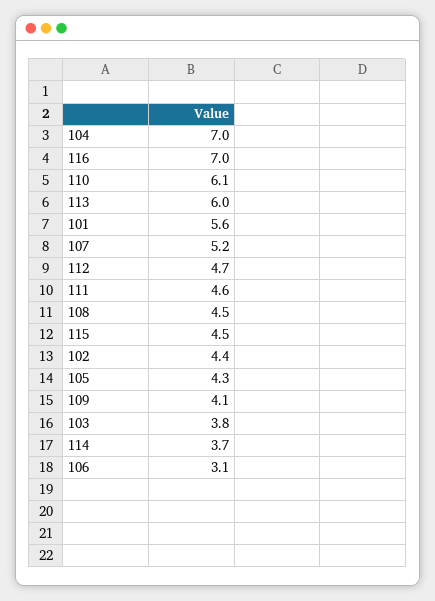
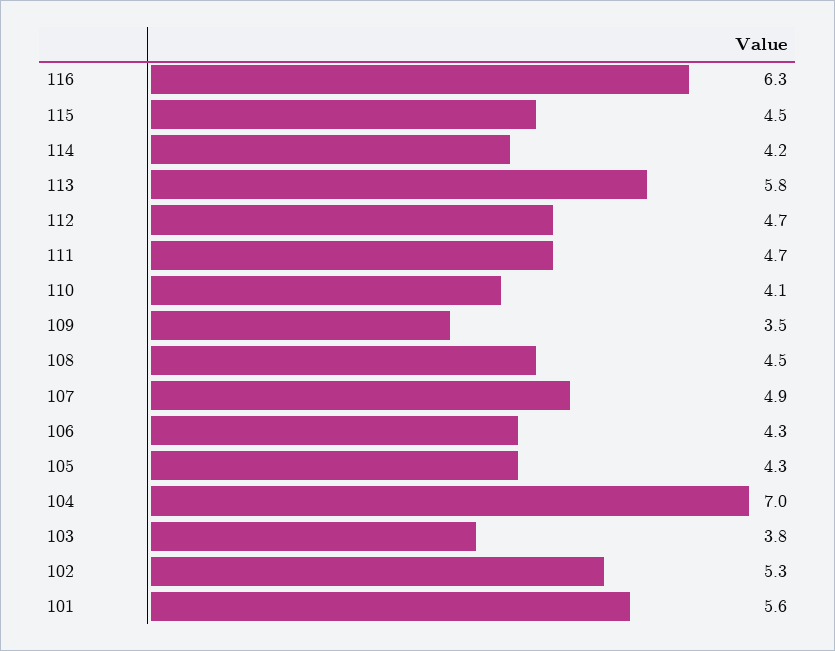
116: 7 -> 6.3
110: 6.1 -> 4.1
113: 6 -> 5.8
107: 5.2 -> 4.9
111: 4.6 -> 4.7
102: 4.4 -> 5.3
109: 4.1 -> 3.5
114: 3.7 -> 4.2
106: 3.1 -> 4.3

